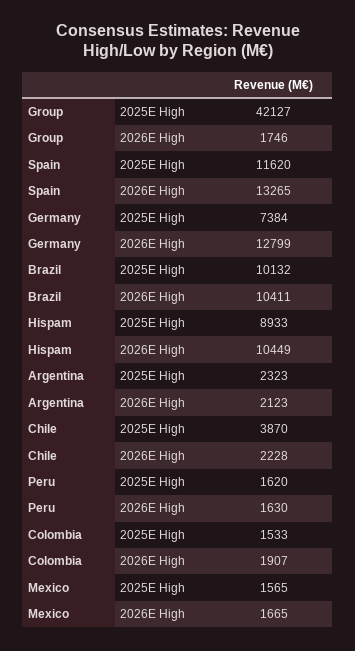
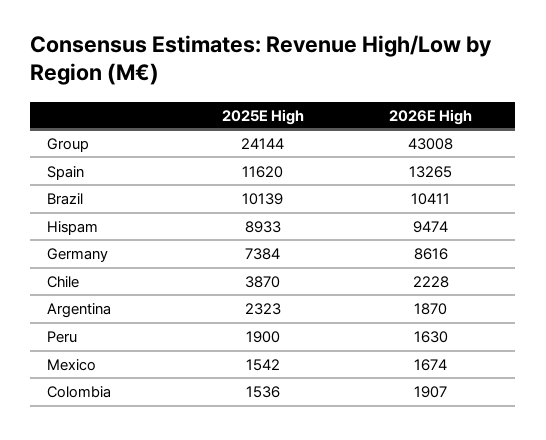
Group, 2025E High: 42127 -> 24144
Group, 2026E High: 1746 -> 43008
Germany, 2026E High: 12799 -> 8616
Brazil, 2025E High: 10132 -> 10139
Hispam, 2026E High: 10449 -> 9474
Argentina, 2026E High: 2123 -> 1870
Peru, 2025E High: 1620 -> 1900
Colombia, 2025E High: 1533 -> 1536
Mexico, 2025E High: 1565 -> 1542
Mexico, 2026E High: 1665 -> 1674

